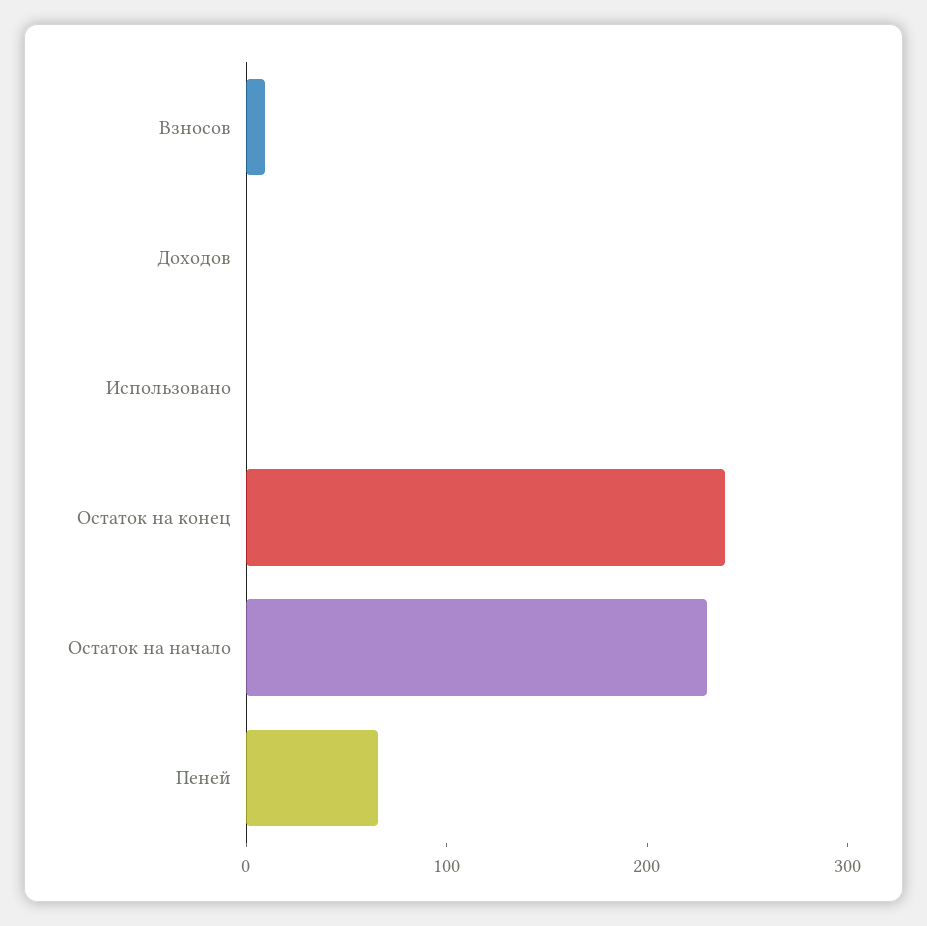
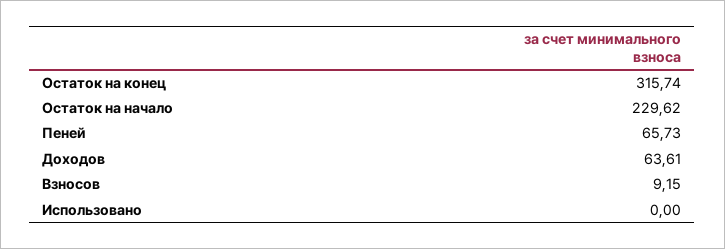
Доходов: 0 -> 63.61
Остаток на конец: 240 -> 315.74

